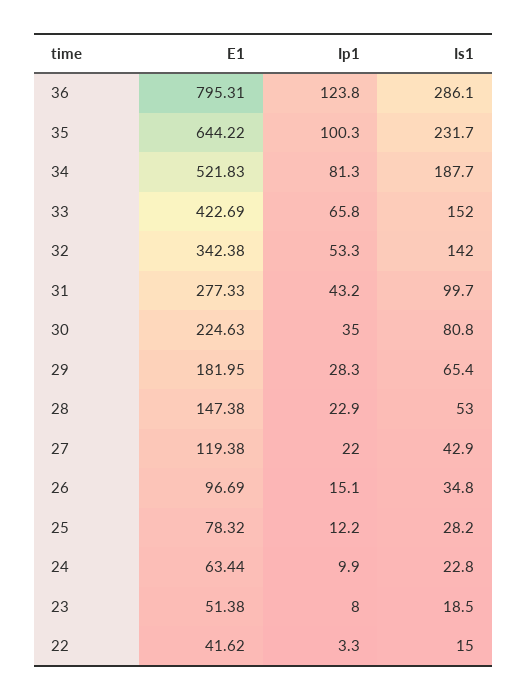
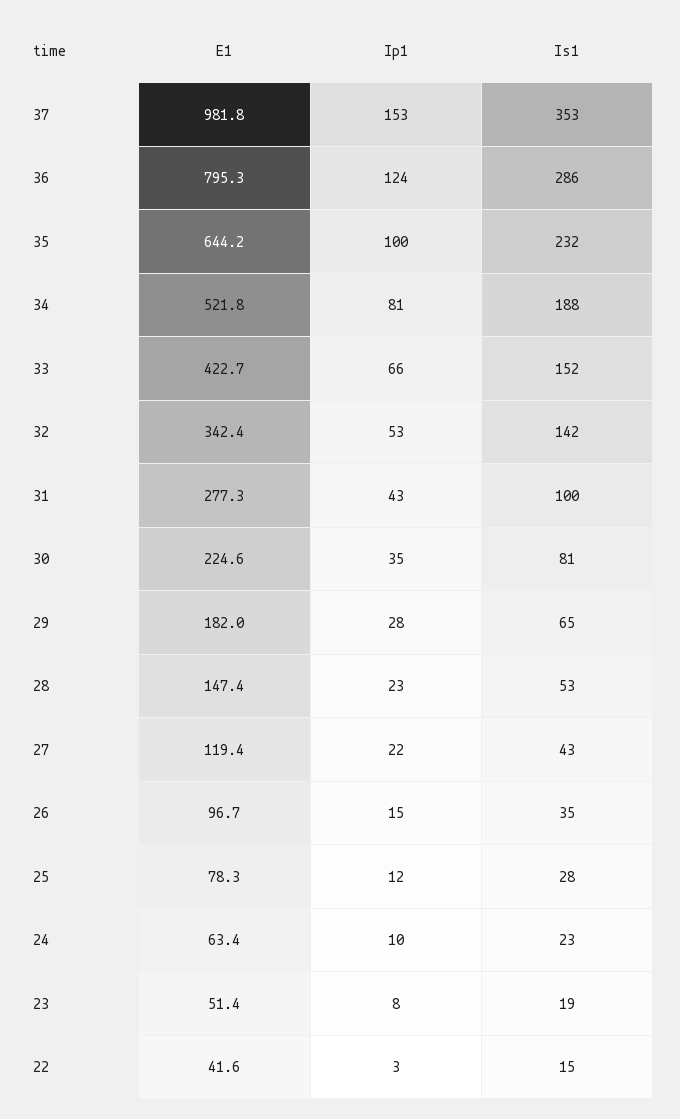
E1, 37: none -> 981.8
Ip1, 37: none -> 153
Is1, 37: none -> 353

